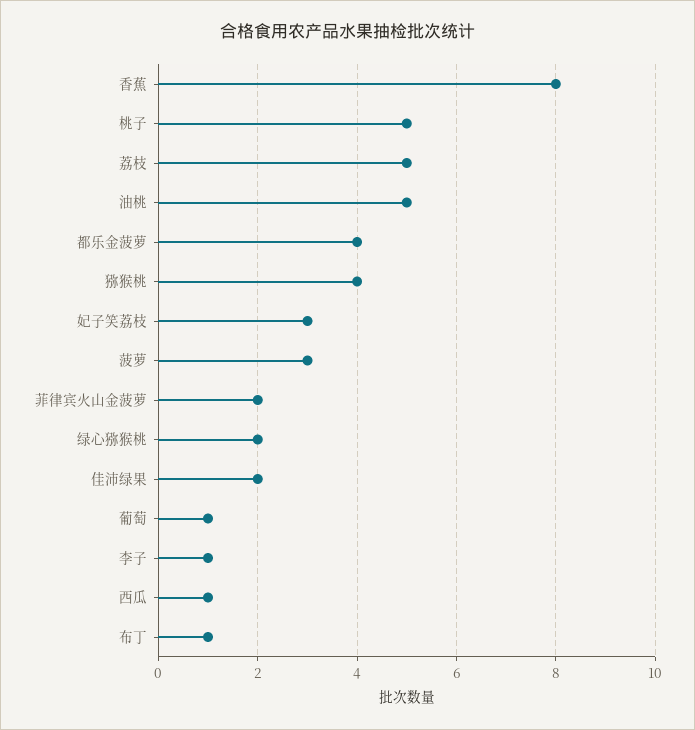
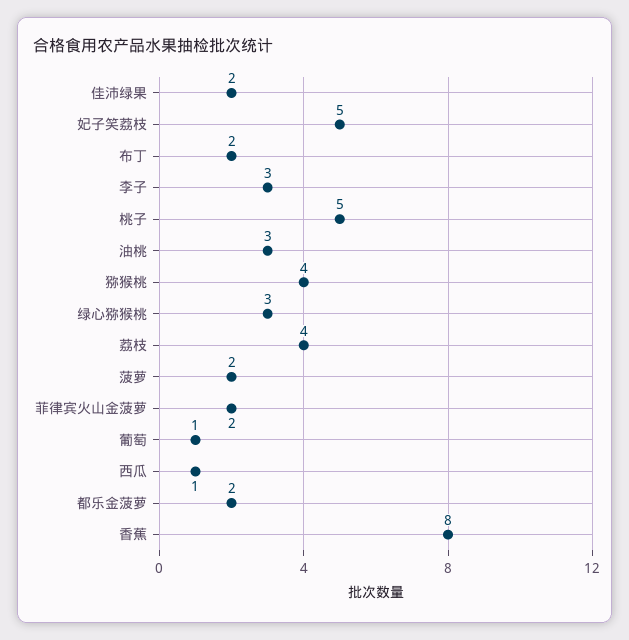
荔枝: 5 -> 4
油桃: 5 -> 3
都乐金菠萝: 4 -> 2
妃子笑荔枝: 3 -> 5
菠萝: 3 -> 2
绿心猕猴桃: 2 -> 3
李子: 1 -> 3
布丁: 1 -> 2

